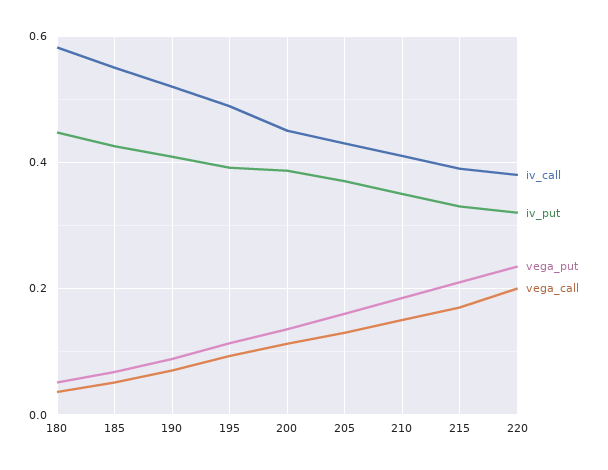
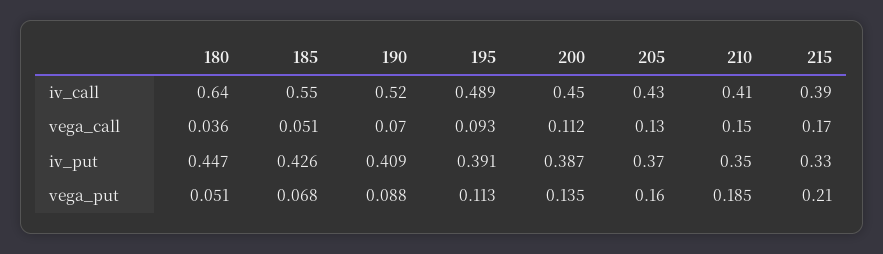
iv_call, 180: 0.58 -> 0.64
iv_call, 220: 0.38 -> none
iv_put, 220: 0.32 -> none
vega_put, 220: 0.24 -> none
vega_call, 220: 0.2 -> none

